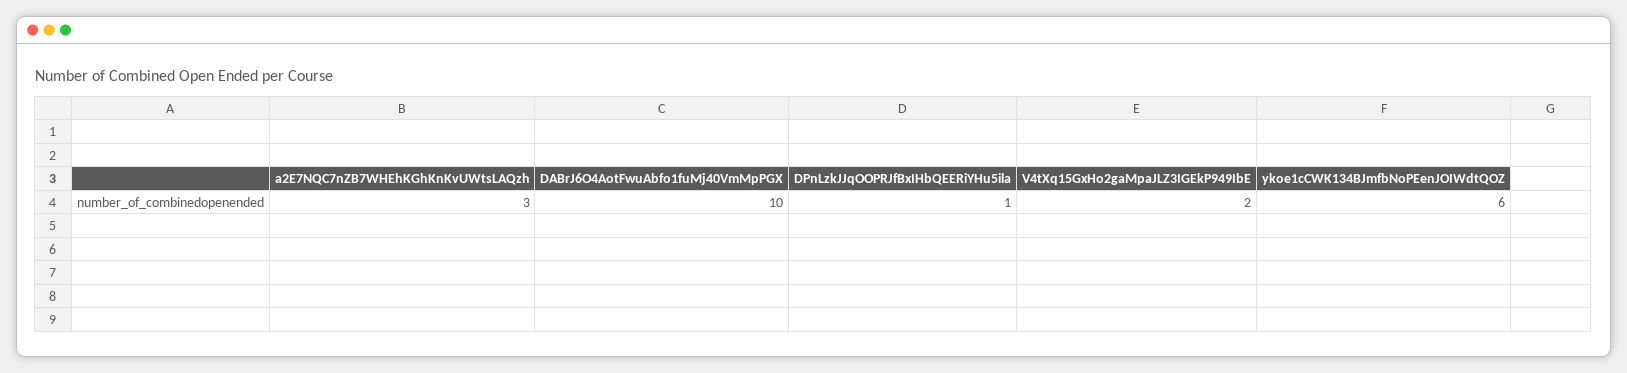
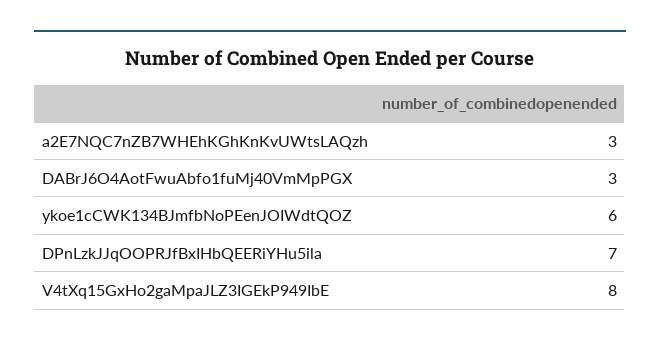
DABrJ6O4AotFwuAbfo1fuMj40VmMpPGX: 10 -> 3
DPnLzkJJqOOPRJfBxIHbQEERiYHu5ila: 1 -> 7
V4tXq15GxHo2gaMpaJLZ3IGEkP949IbE: 2 -> 8

